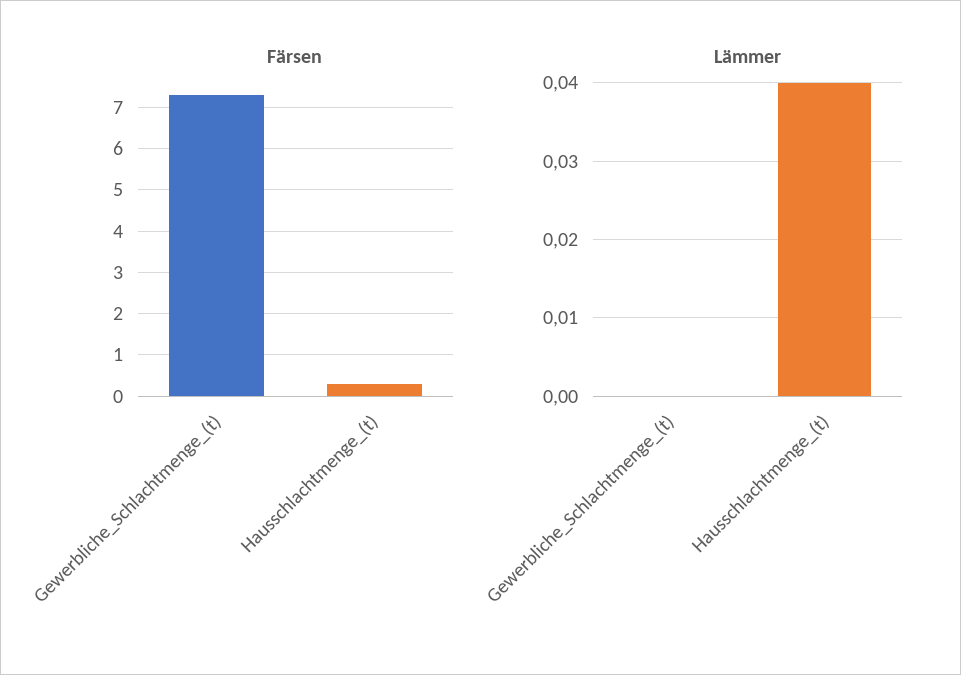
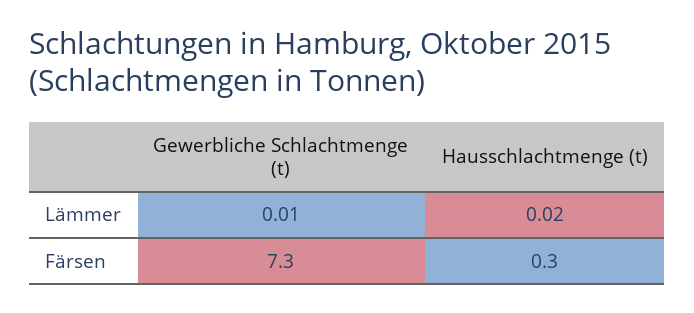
Lämmer, Gewerbliche_Schlachtmenge_(t): 0 -> 0.01
Lämmer, Hausschlachtmenge_(t): 0.04 -> 0.02

